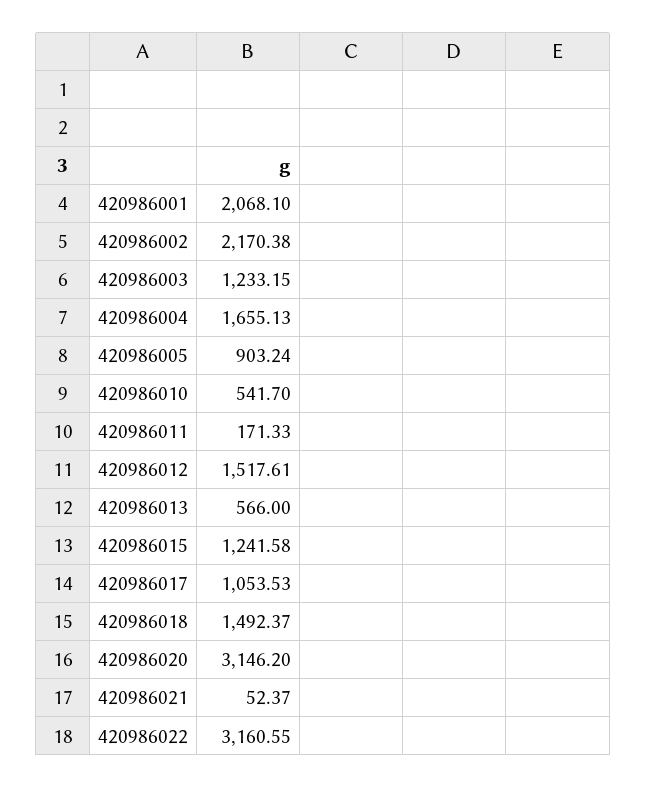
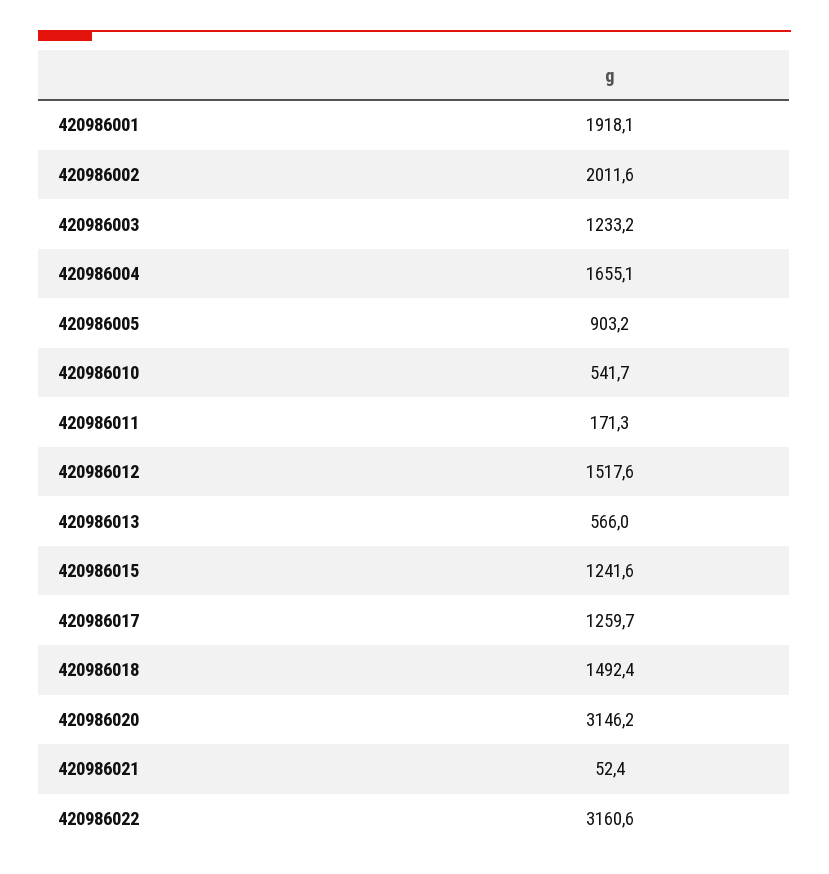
420986001: 2068.1 -> 1918.1
420986002: 2170.38 -> 2011.6
420986017: 1053.53 -> 1259.7

